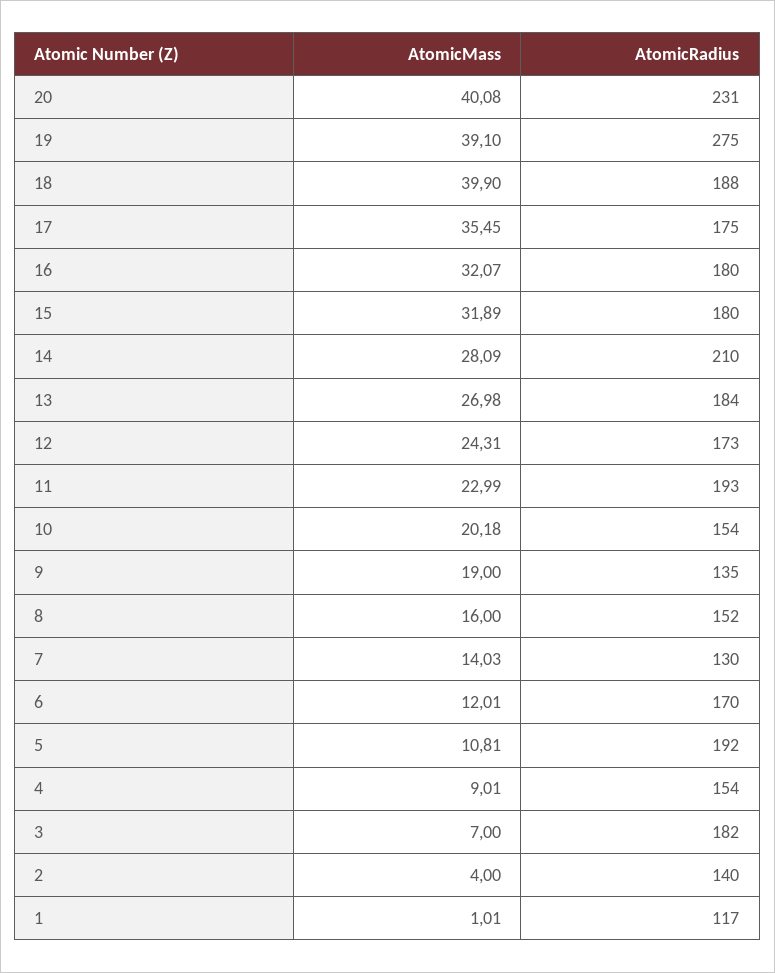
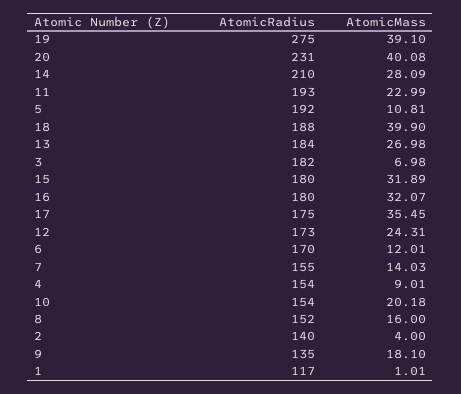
AtomicMass, 9: 19 -> 18.1
AtomicRadius, 7: 130 -> 155
AtomicMass, 3: 7 -> 6.98

